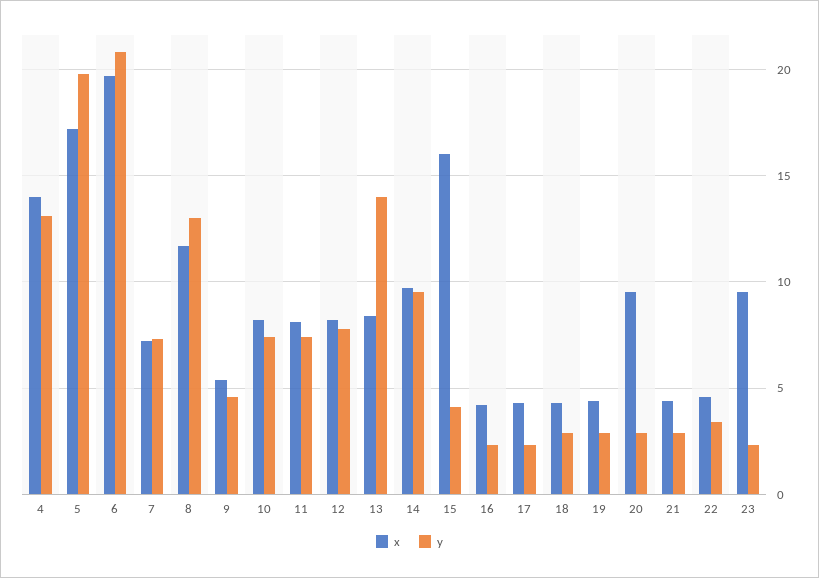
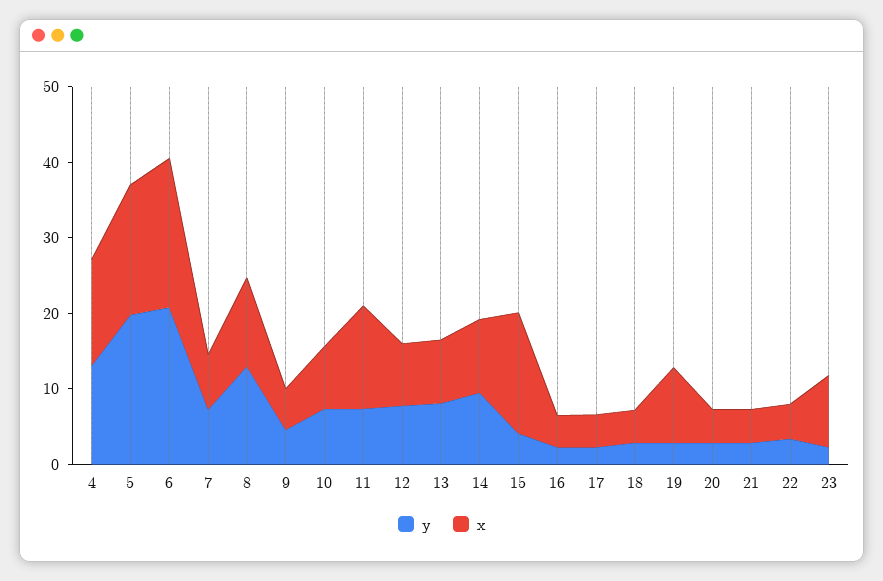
x, 11: 8 -> 14
y, 13: 14 -> 8
x, 19: 4.5 -> 10
x, 20: 9.5 -> 4

